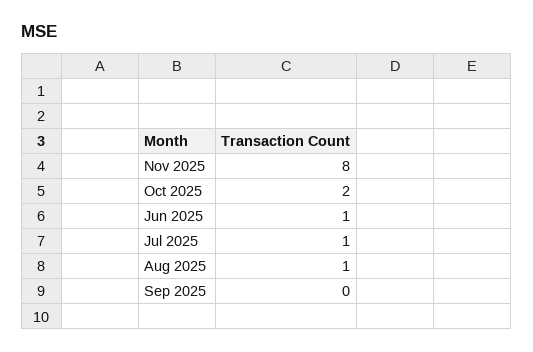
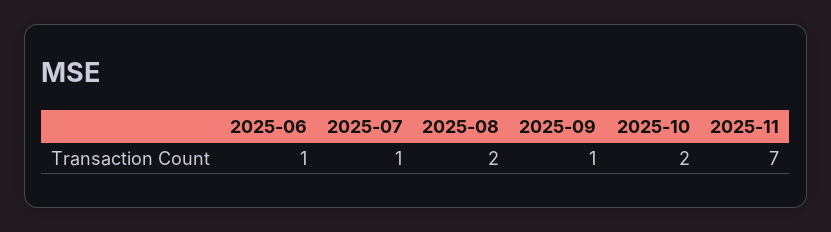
Nov 2025: 8 -> 7
Aug 2025: 1 -> 2
Sep 2025: 0 -> 1

